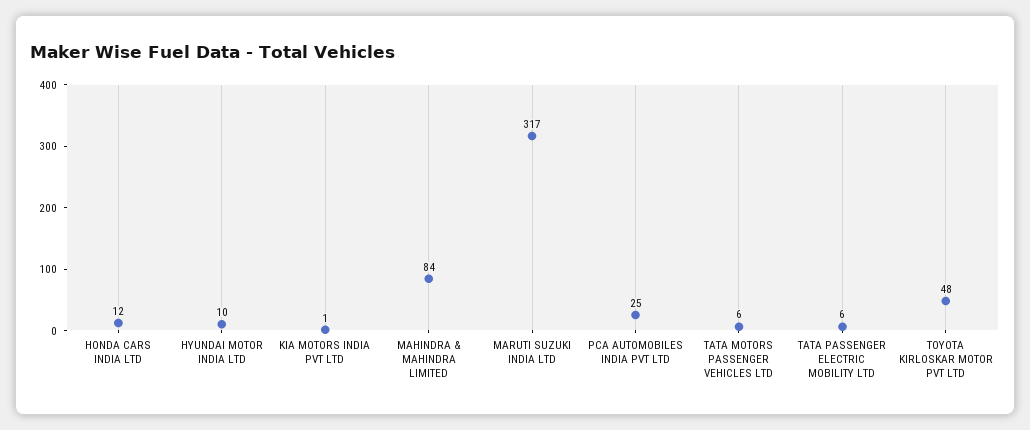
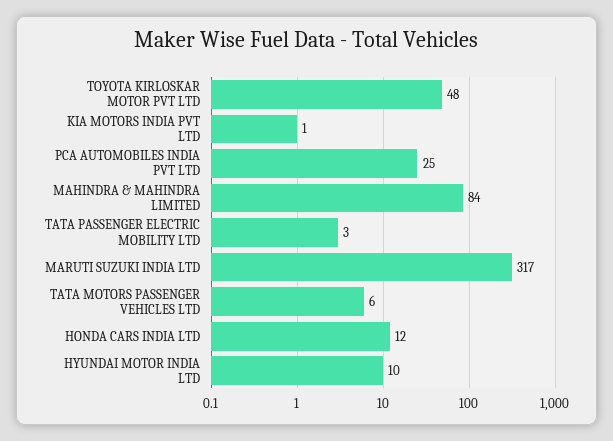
TATA PASSENGER ELECTRIC MOBILITY LTD: 6 -> 3

